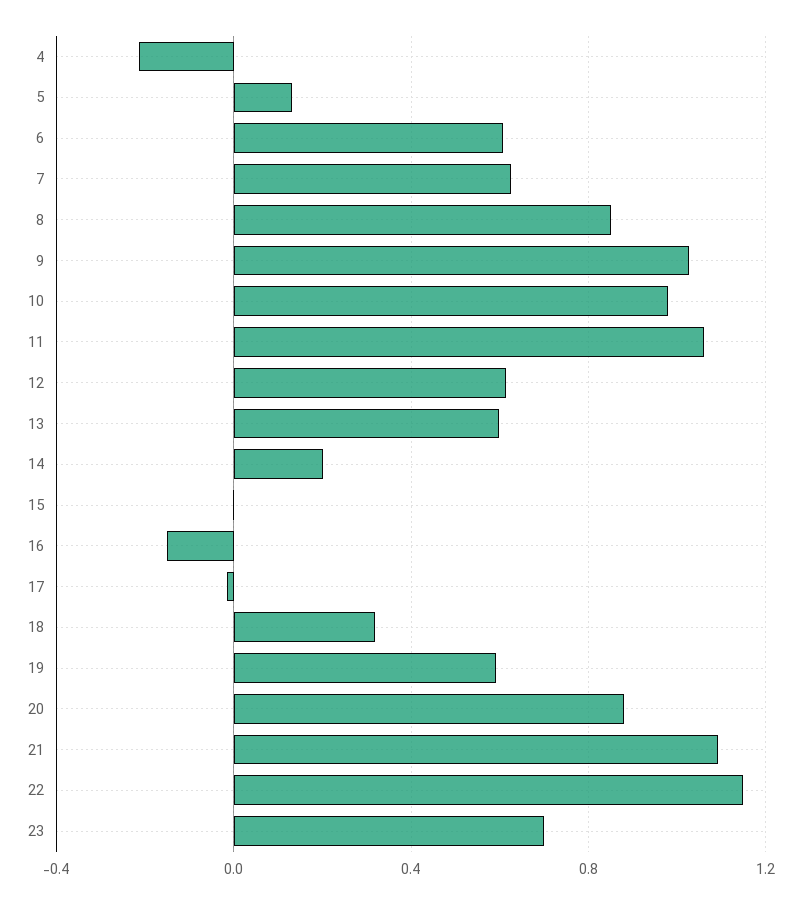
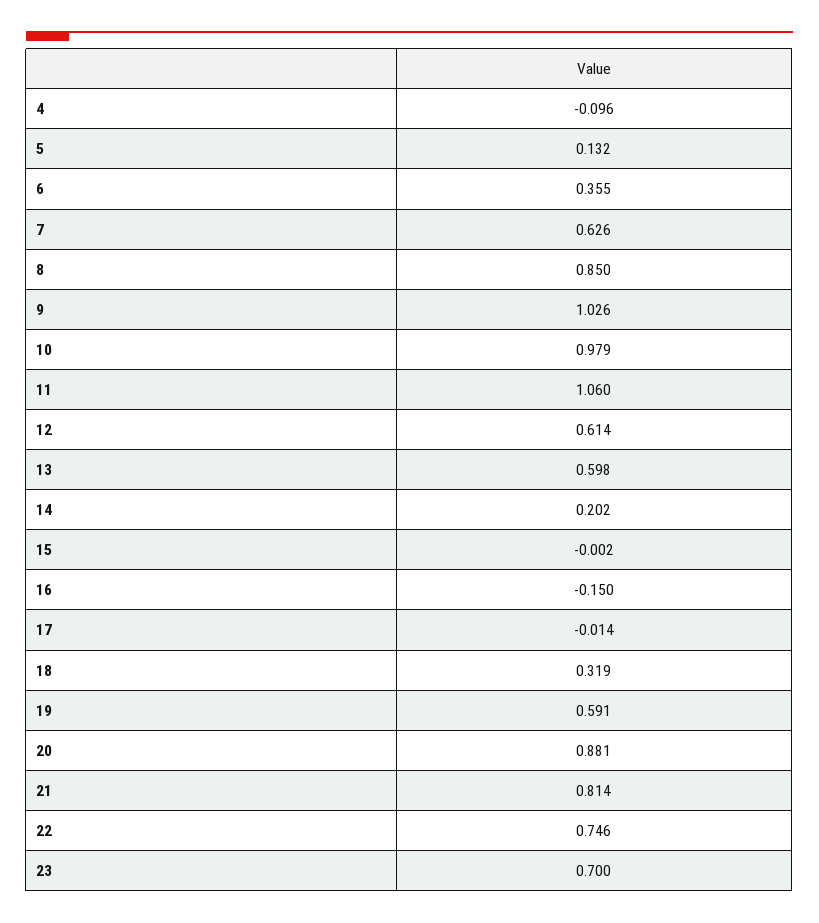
4: -0.2 -> -0.096
6: 0.6 -> 0.355
21: 1.1 -> 0.814
22: 1.15 -> 0.746

